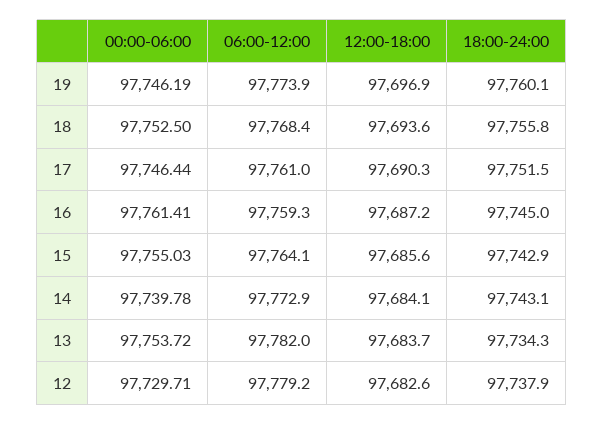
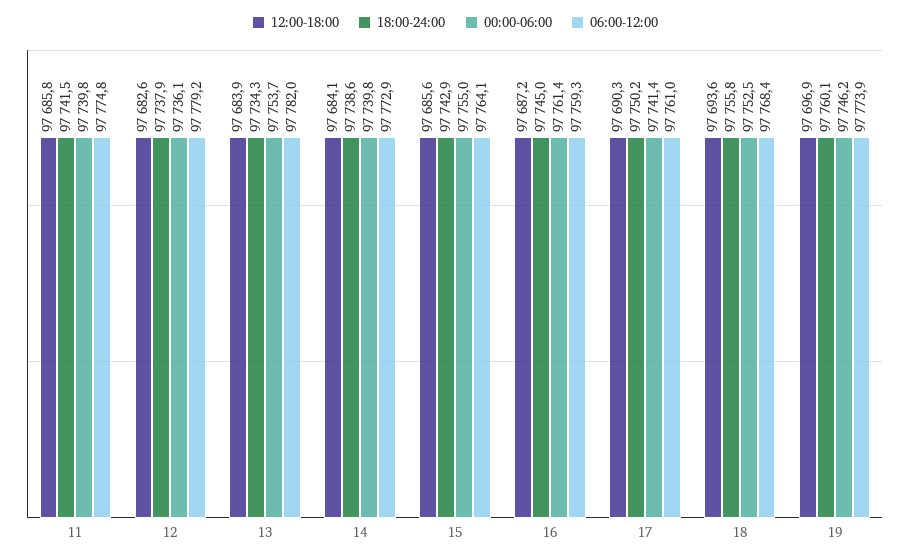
00:00-06:00, 17: 97746.44 -> 97741.4
18:00-24:00, 17: 97751.5 -> 97750.2
18:00-24:00, 14: 97743.1 -> 97738.6
12:00-18:00, 13: 97683.7 -> 97683.9
00:00-06:00, 12: 97729.71 -> 97736.1
12:00-18:00, 11: none -> 97685.8
18:00-24:00, 11: none -> 97741.5
00:00-06:00, 11: none -> 97739.8
06:00-12:00, 11: none -> 97774.8

